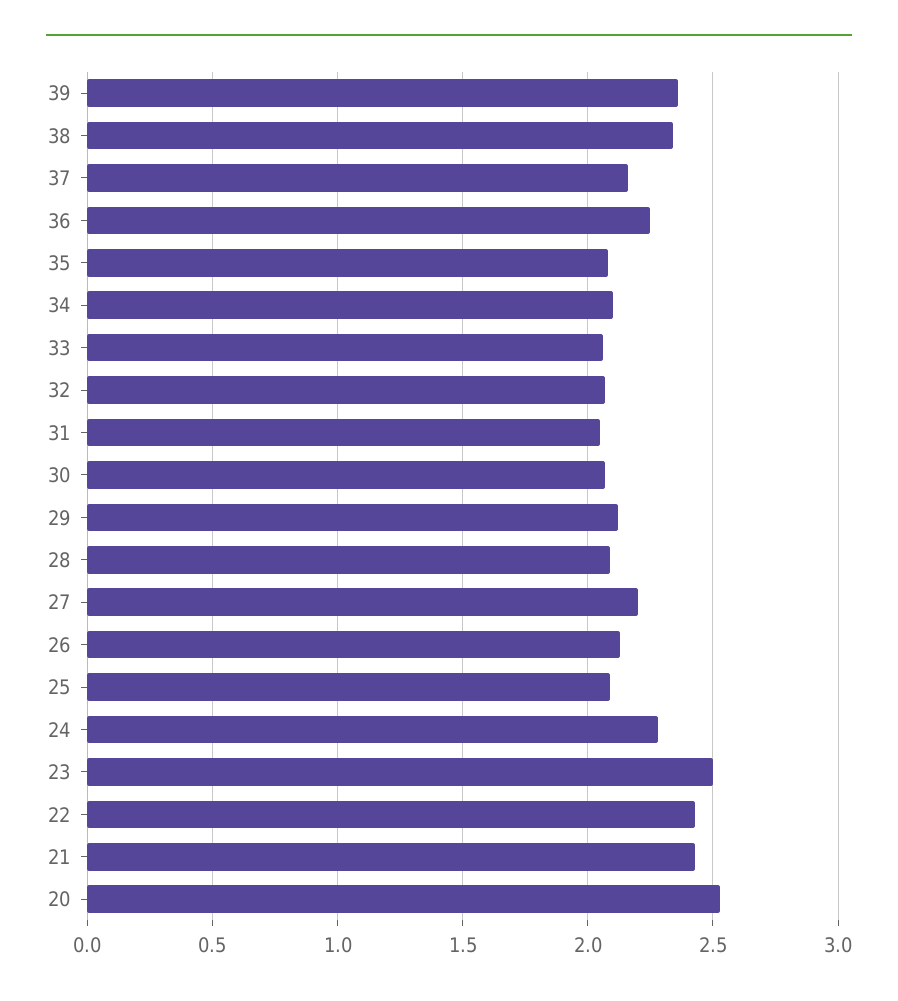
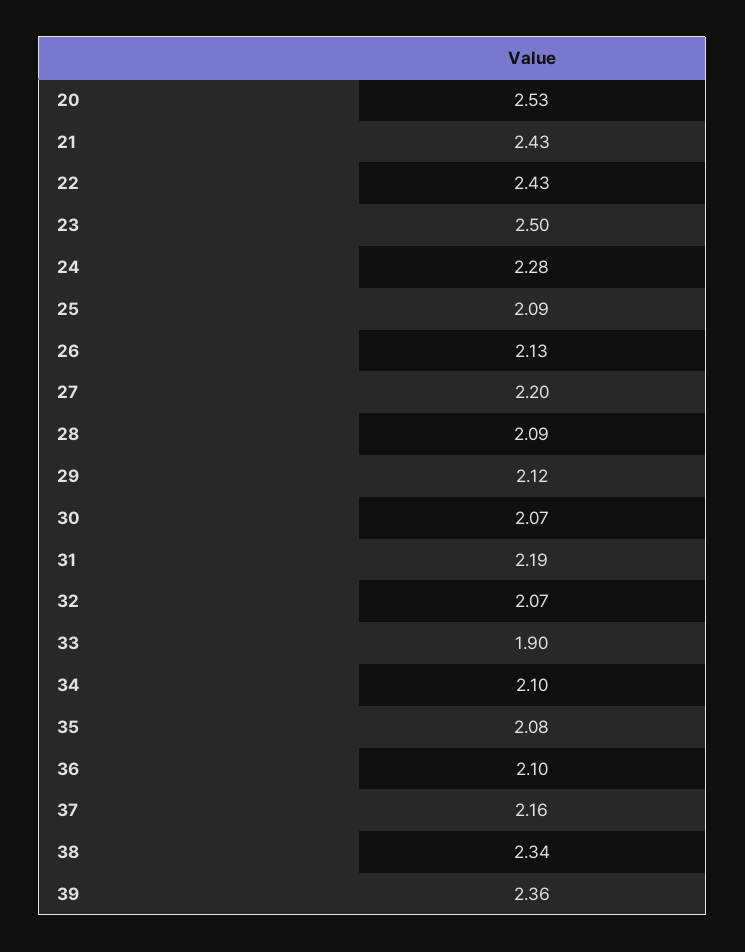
36: 2.25 -> 2.1
33: 2.05 -> 1.9
31: 2.05 -> 2.19

